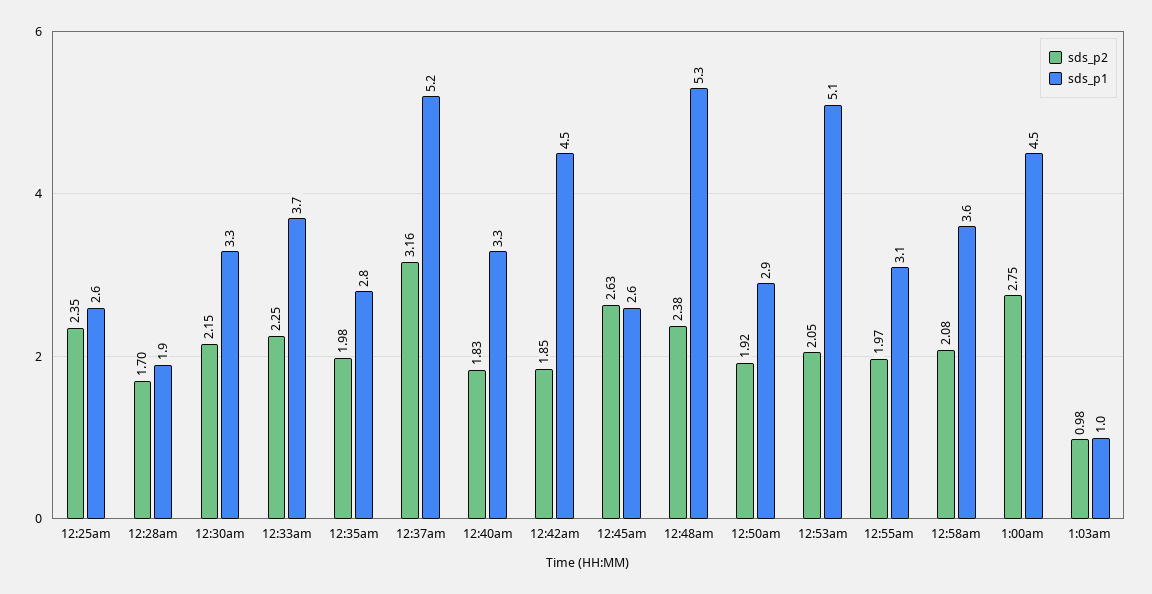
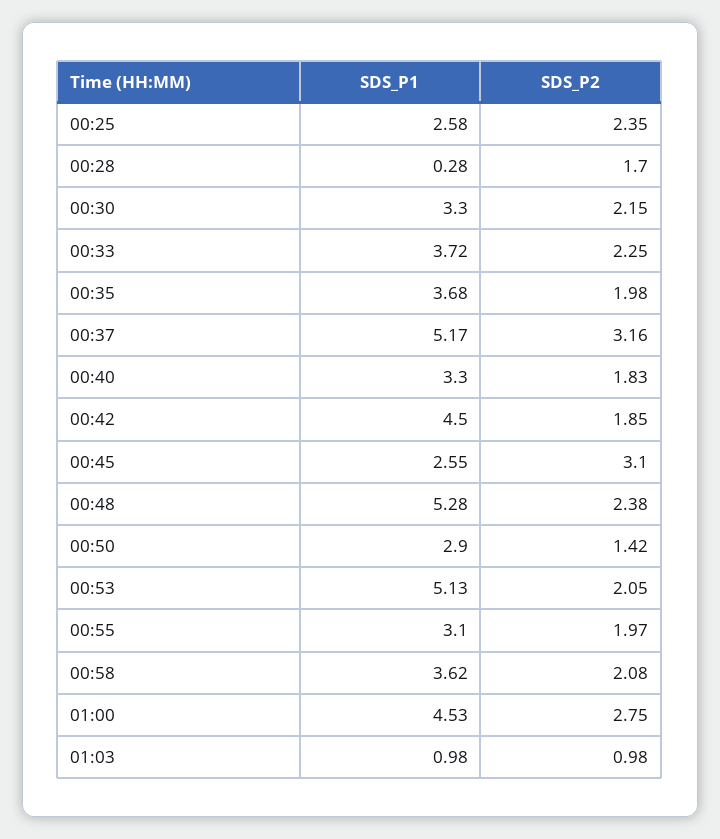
sds_p1, 12:28am: 1.9 -> 0.28
sds_p1, 12:35am: 2.8 -> 3.68
sds_p2, 12:45am: 2.63 -> 3.1
sds_p2, 12:50am: 1.92 -> 1.42

